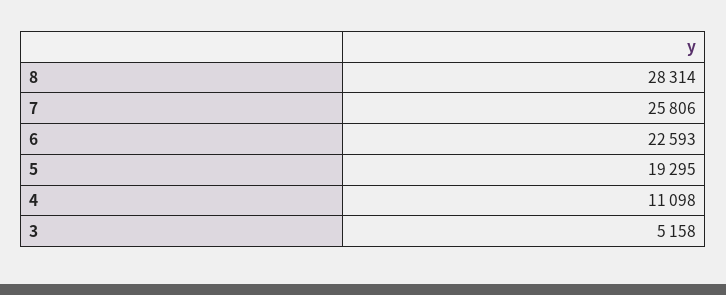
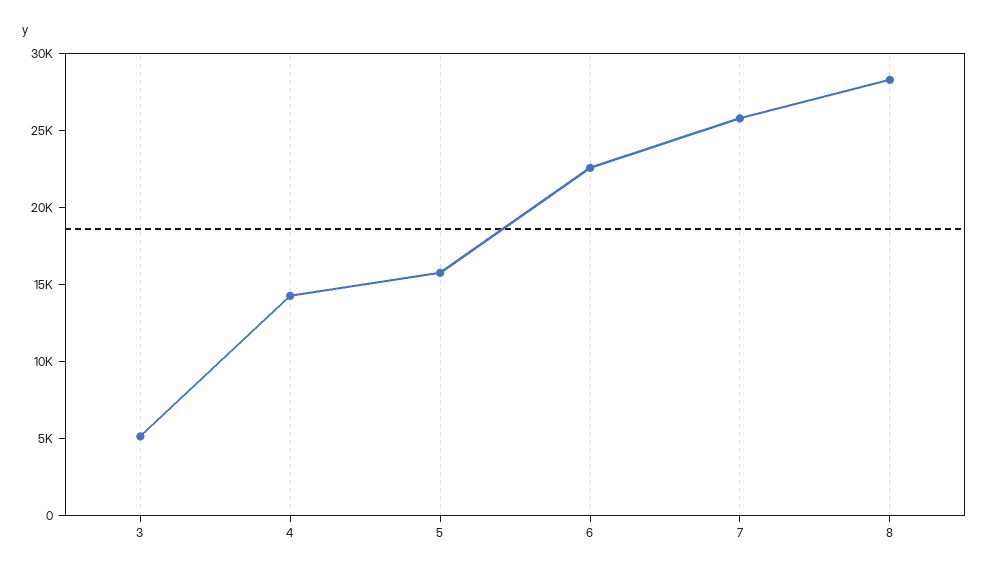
5: 19295 -> 16000
4: 11098 -> 14000

